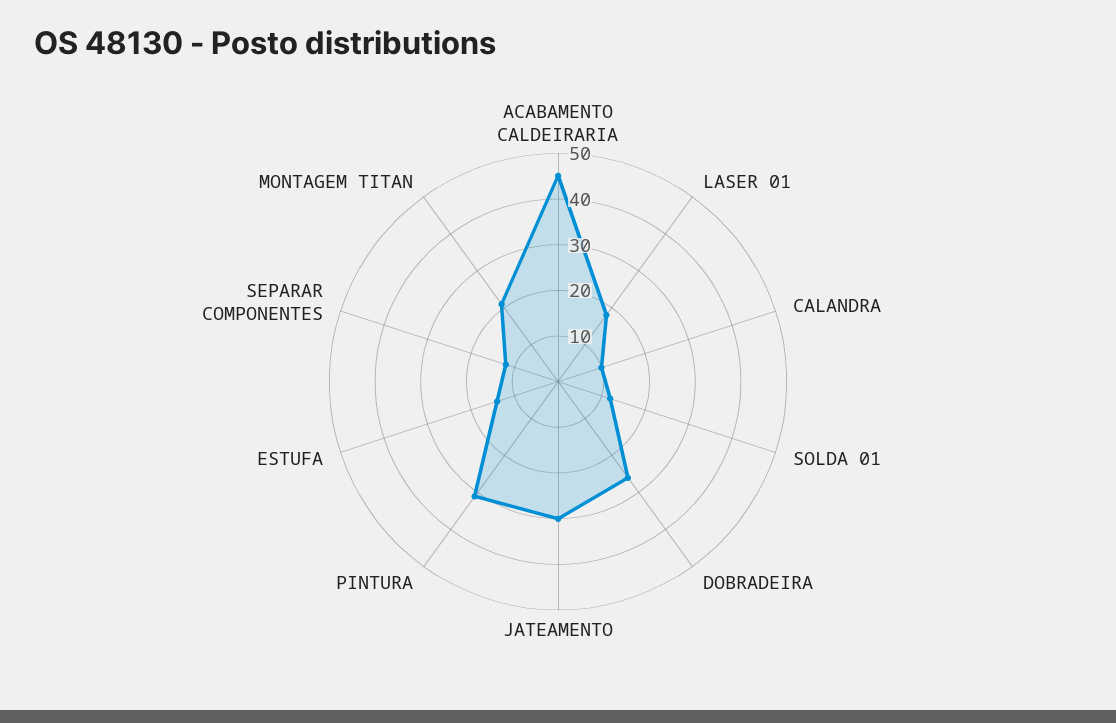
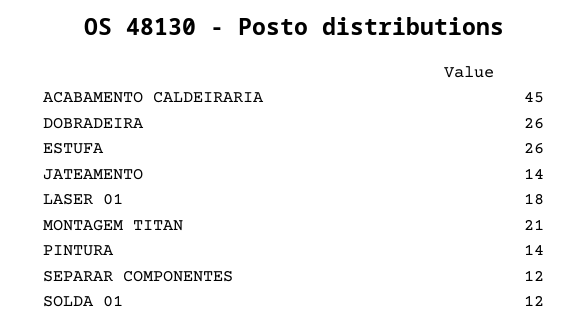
CALANDRA: 10 -> none
JATEAMENTO: 30 -> 14
PINTURA: 30 -> 14
ESTUFA: 15 -> 26

